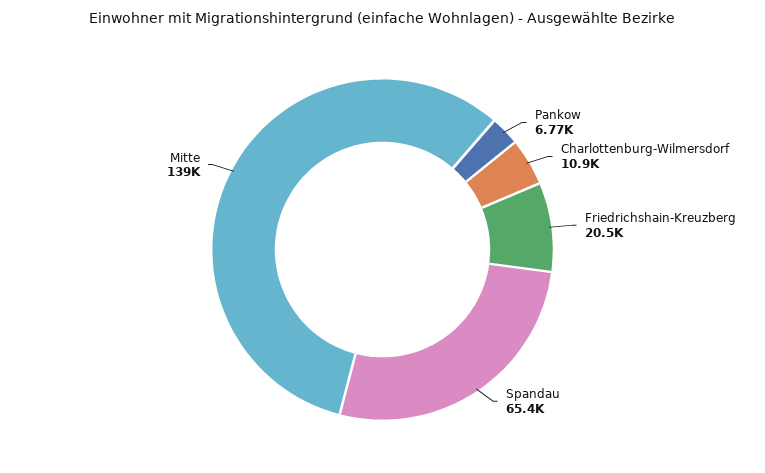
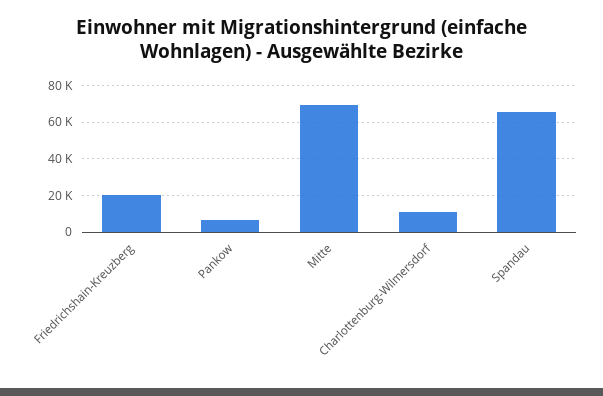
Mitte: 139000 -> 70000

